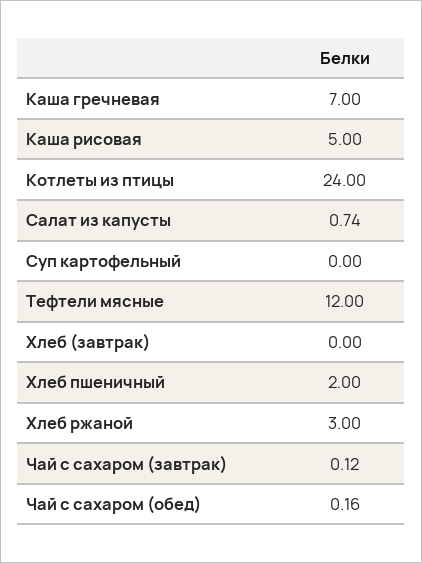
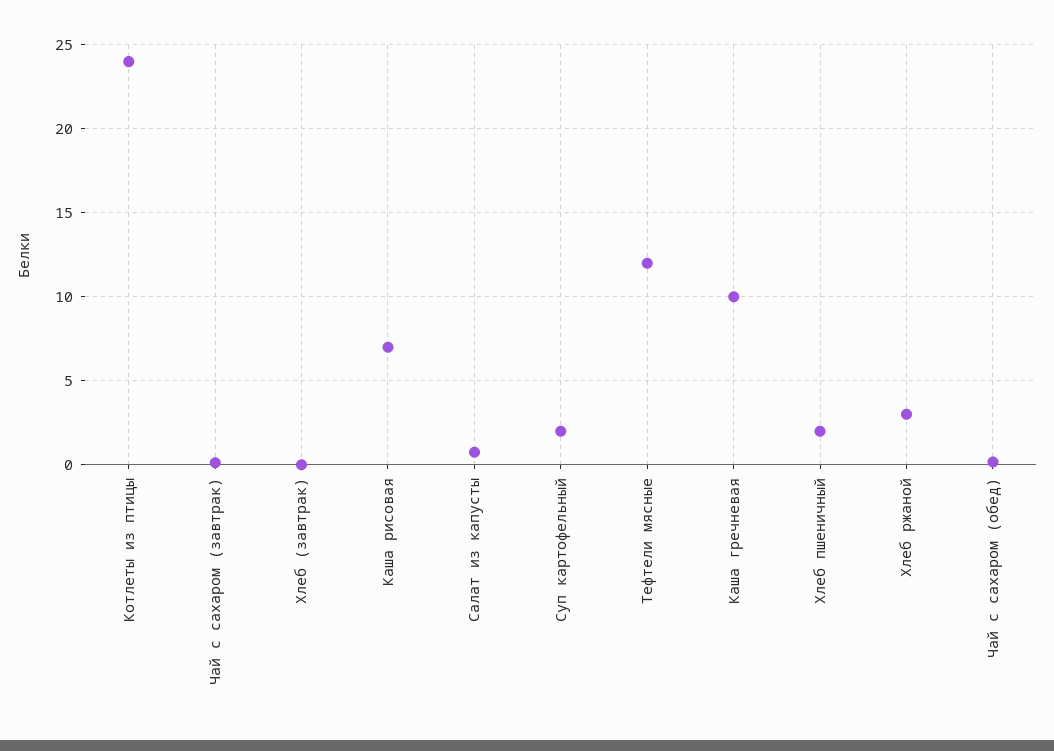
Каша гречневая: 7 -> 10
Каша рисовая: 5 -> 7
Суп картофельный: 0 -> 2

